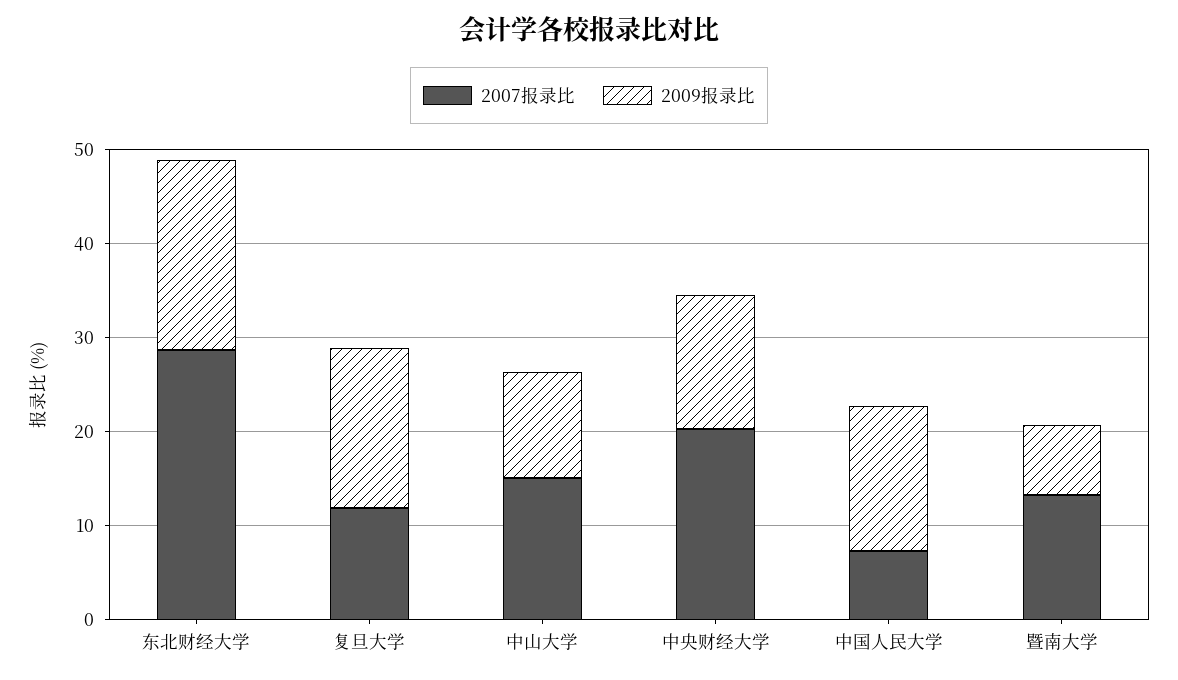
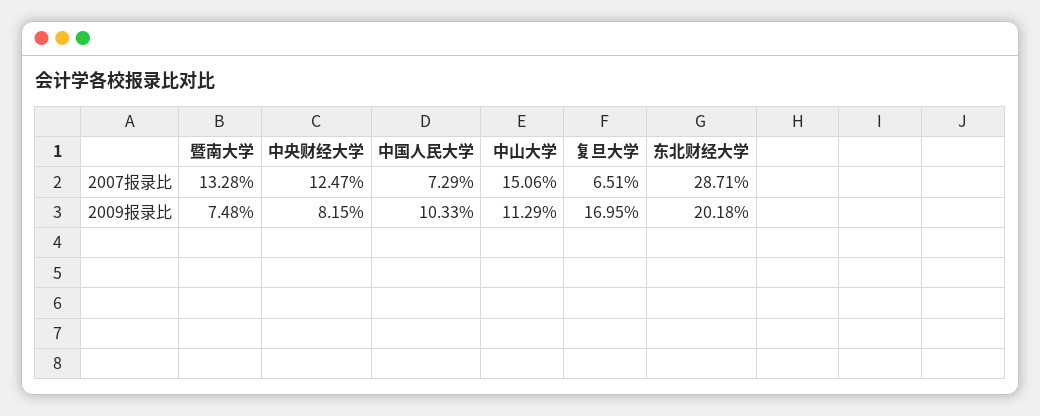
2007报录比, 复旦大学: 12 -> 6.51
2007报录比, 中央财经大学: 20 -> 12.47
2009报录比, 中央财经大学: 14 -> 8.15
2009报录比, 中国人民大学: 16 -> 10.33

